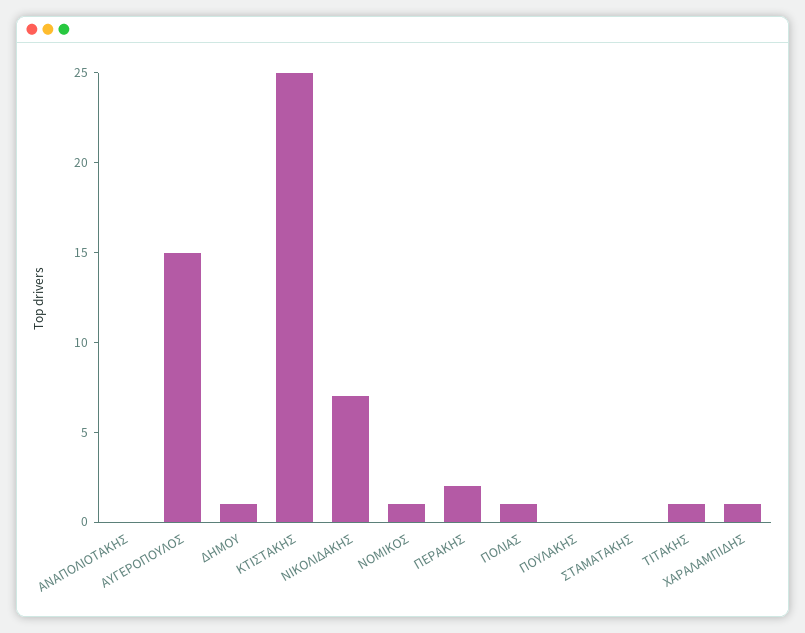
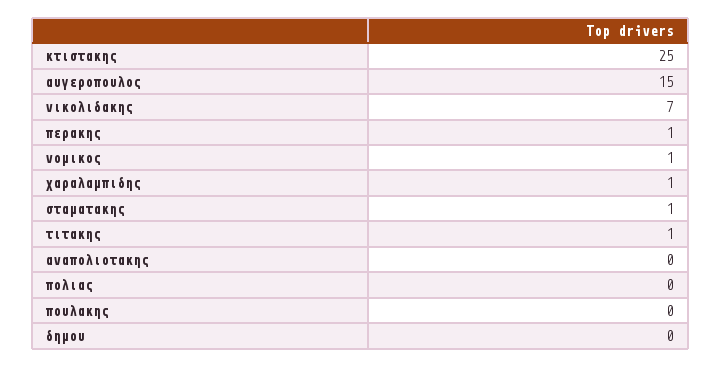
ΔΗΜΟΥ: 1 -> 0
ΠΕΡΑΚΗΣ: 2 -> 1
ΠΟΛΙΑΣ: 1 -> 0
ΣΤΑΜΑΤΑΚΗΣ: 0 -> 1

